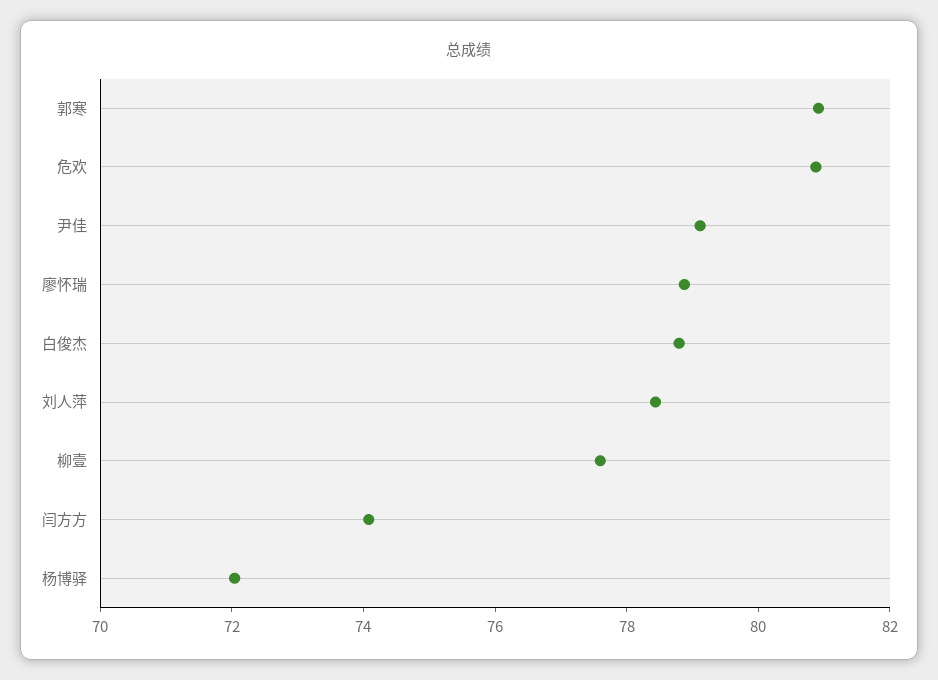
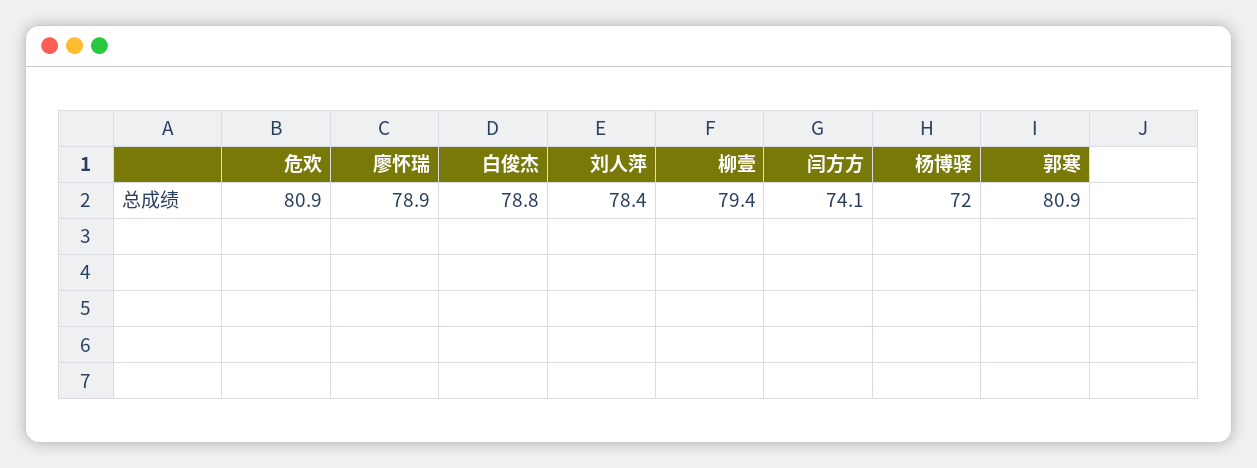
尹佳: 79 -> none
柳壹: 77.5 -> 79.4

